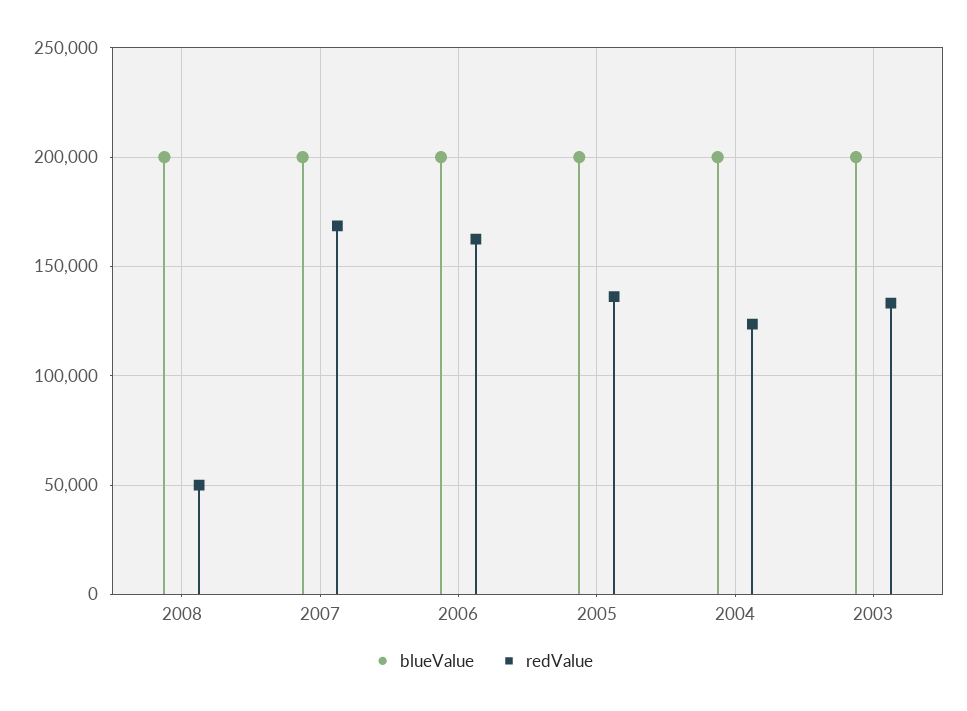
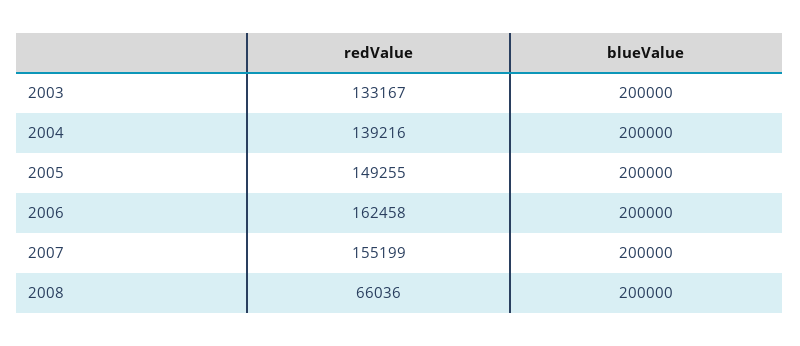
redValue, 2008: 50000 -> 66036
redValue, 2007: 170000 -> 155199
redValue, 2005: 135000 -> 149255
redValue, 2004: 125000 -> 139216

